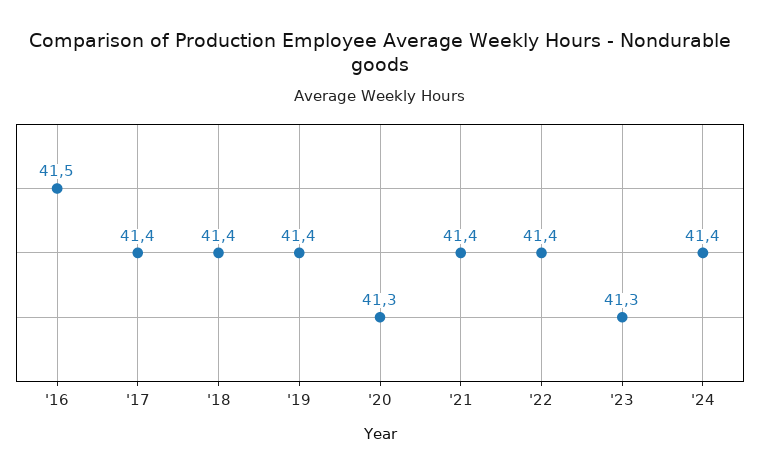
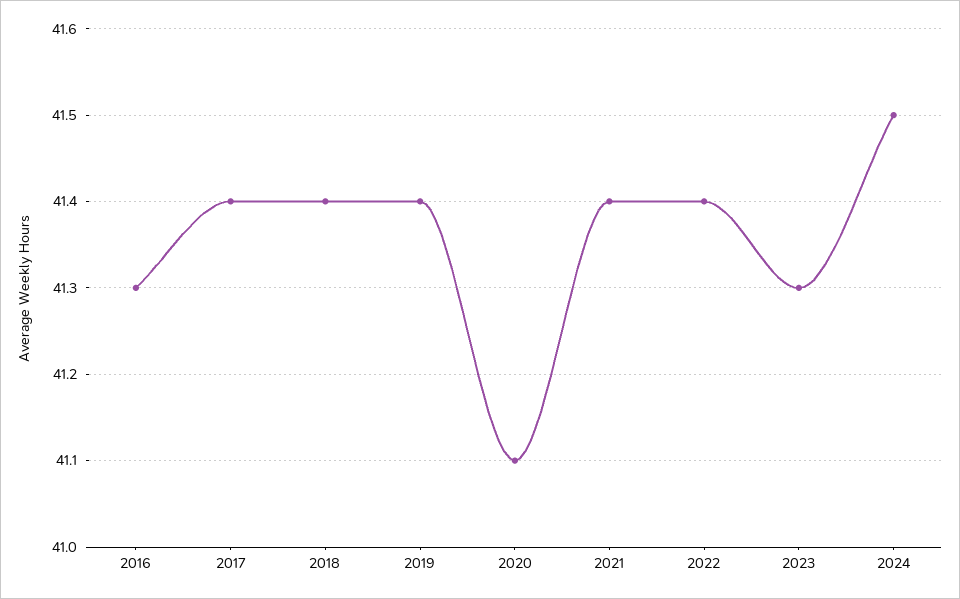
'16: 41.5 -> 41.3
'20: 41.3 -> 41.1
'24: 41.4 -> 41.5

